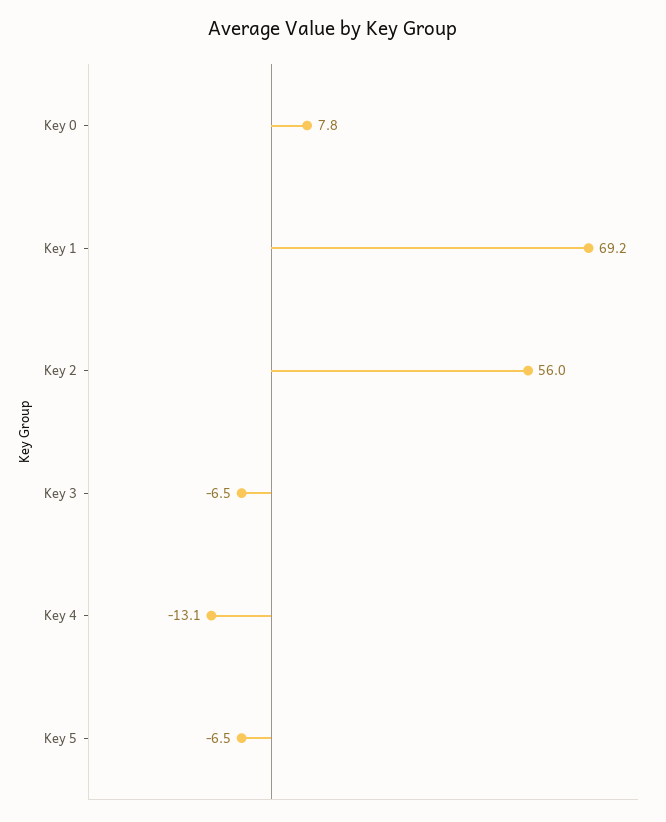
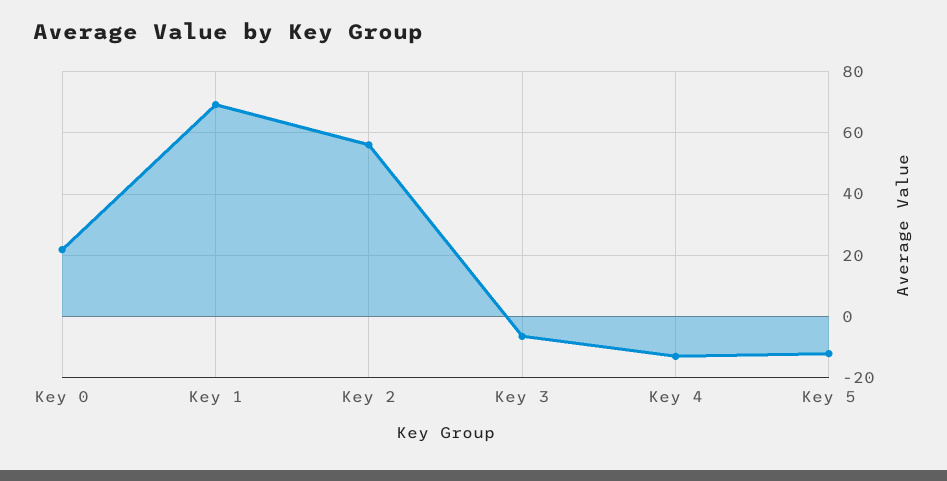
Key 0: 7.8 -> 22
Key 5: -6.5 -> -12

